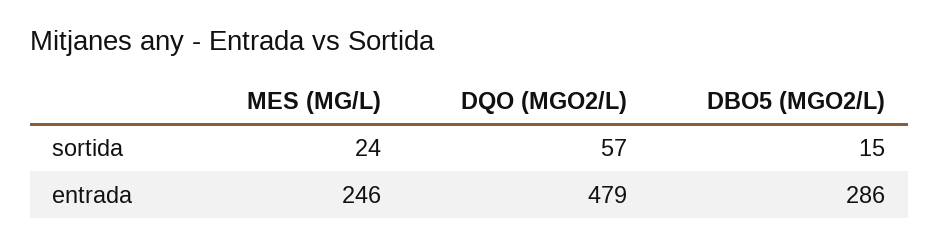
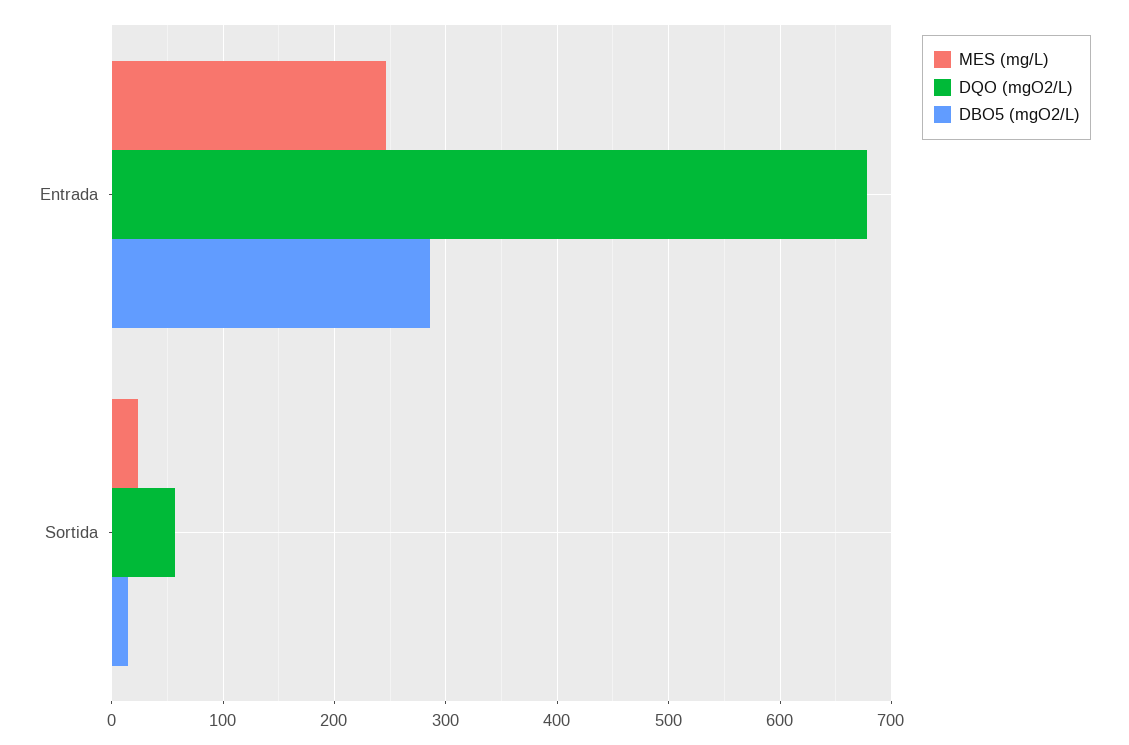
DQO (MGO2/L), entrada: 479 -> 680

